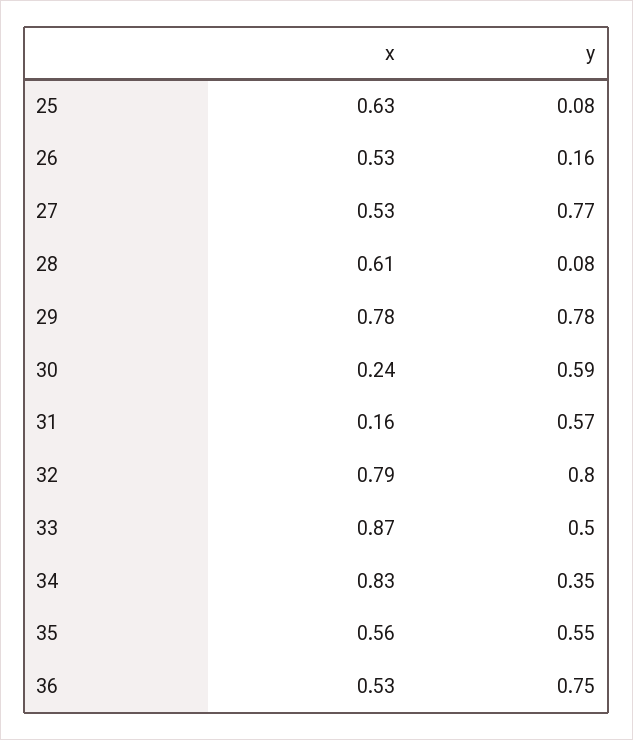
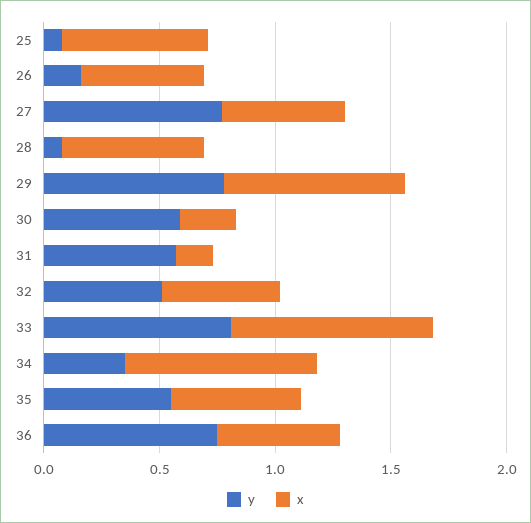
x, 32: 0.79 -> 0.5
y, 32: 0.8 -> 0.5
y, 33: 0.5 -> 0.8

